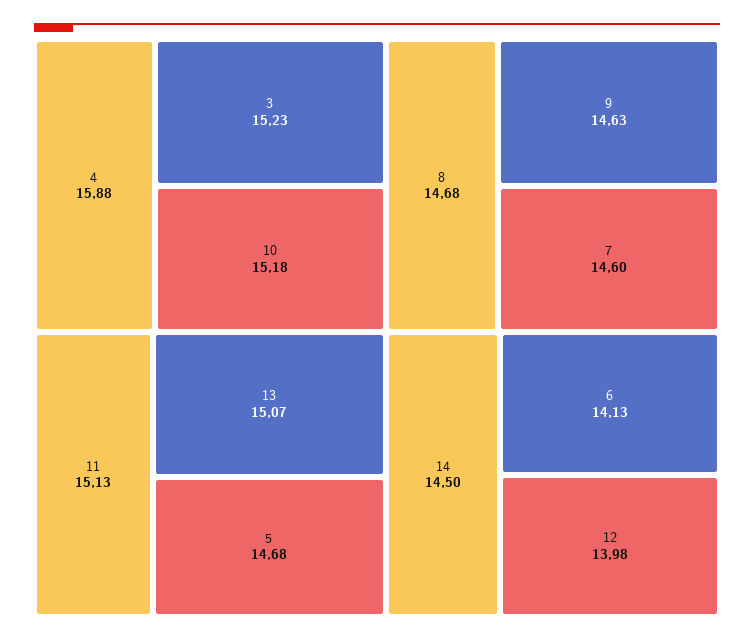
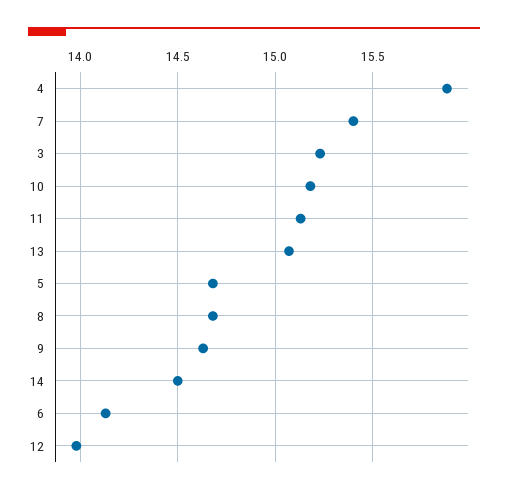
7: 14.6 -> 15.4

